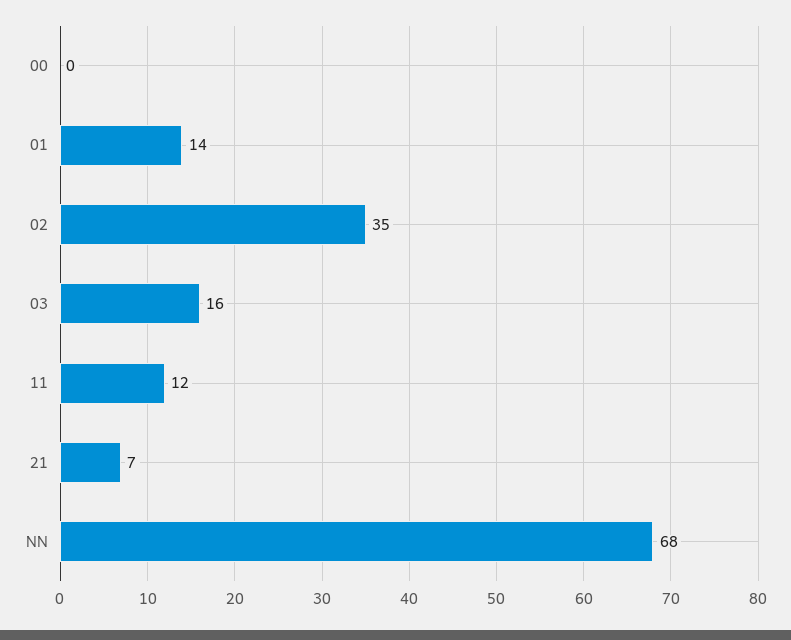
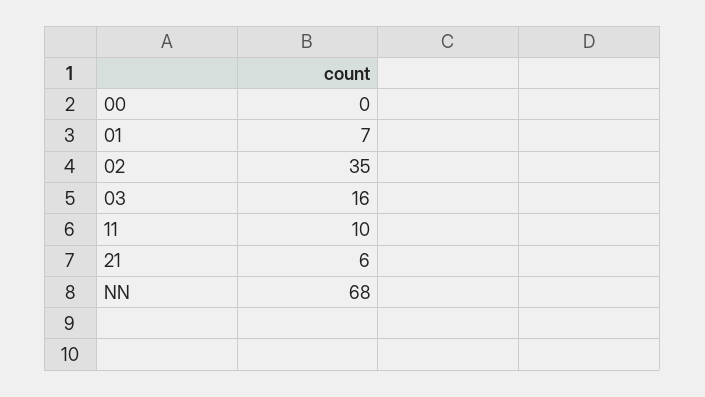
01: 14 -> 7
11: 12 -> 10
21: 7 -> 6

